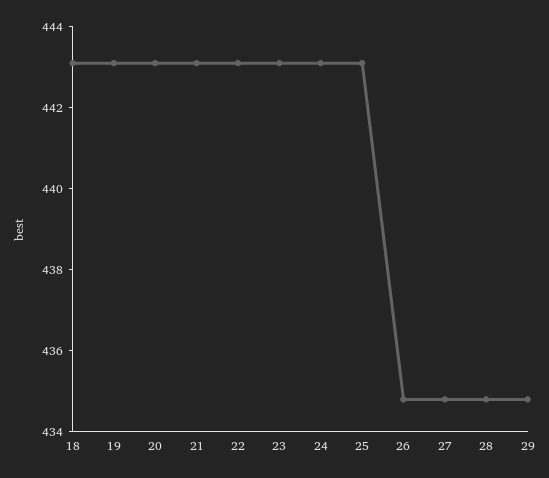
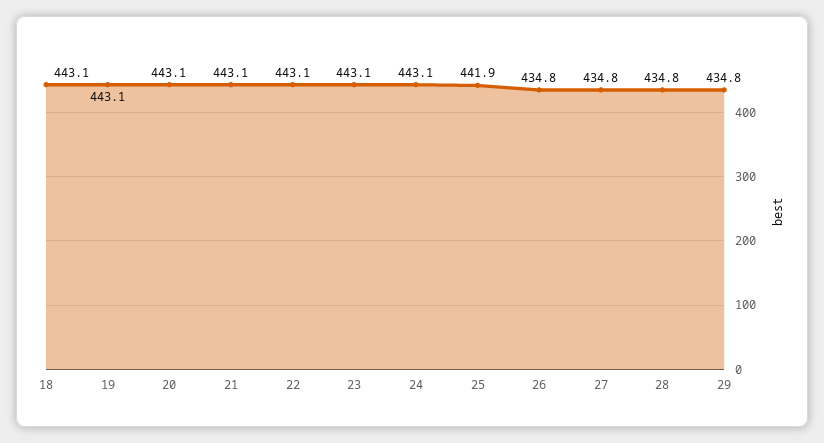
25: 443 -> 441.9

